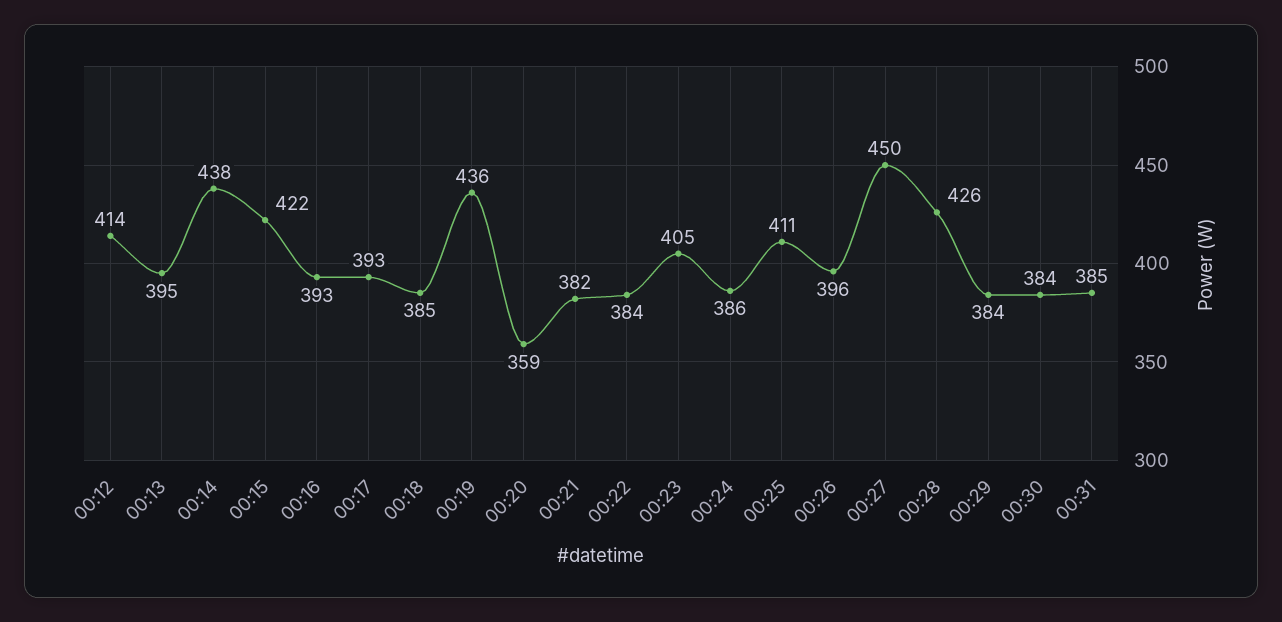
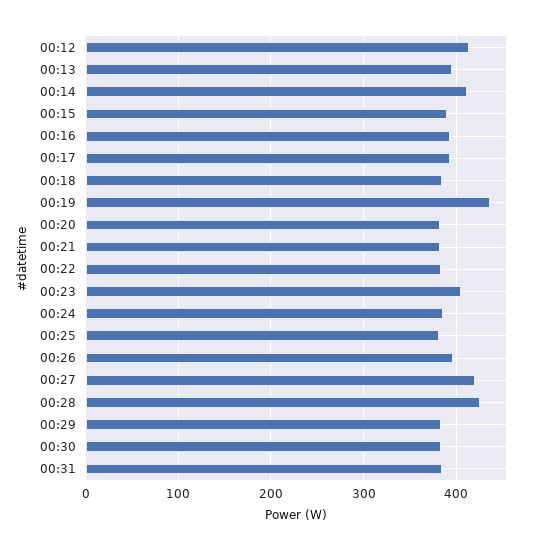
00:14: 438 -> 410
00:15: 422 -> 390
00:20: 359 -> 380
00:25: 411 -> 380
00:27: 450 -> 420

